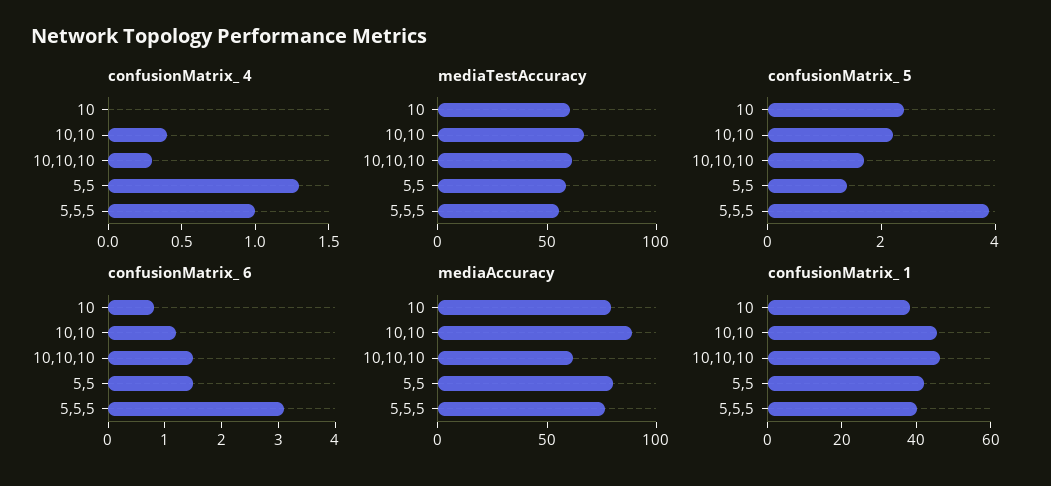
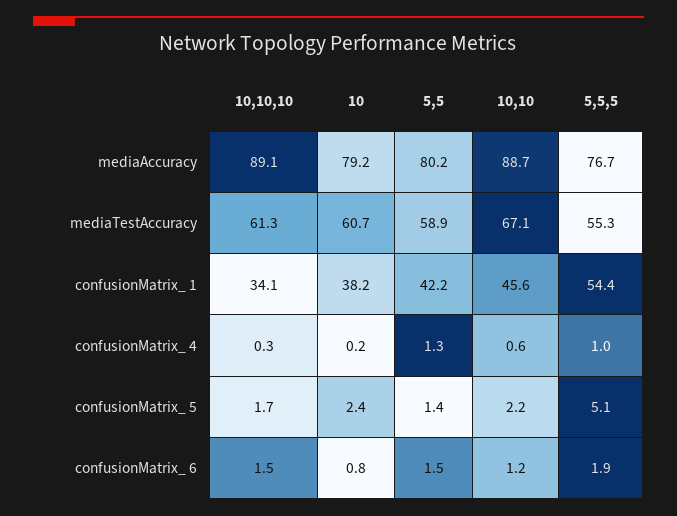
confusionMatrix_ 4, 10: 0 -> 0.2
confusionMatrix_ 4, 10,10: 0.4 -> 0.6
confusionMatrix_ 5, 5,5,5: 4 -> 5.1
confusionMatrix_ 6, 5,5,5: 3 -> 1.9
mediaAccuracy, 10,10,10: 60 -> 89.1
confusionMatrix_ 1, 10,10,10: 45 -> 34.1
confusionMatrix_ 1, 5,5,5: 40 -> 54.4

